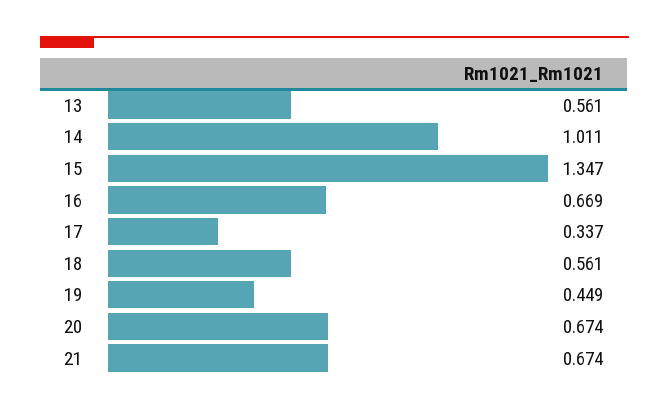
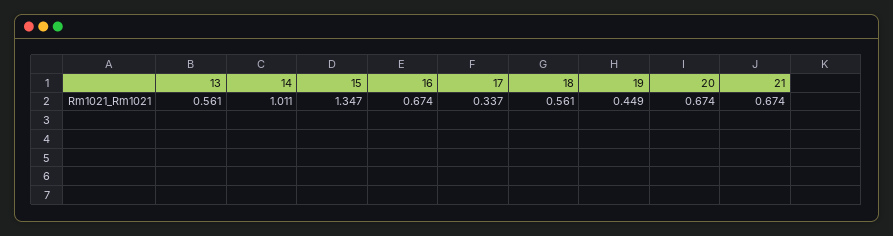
16: 0.669 -> 0.674

